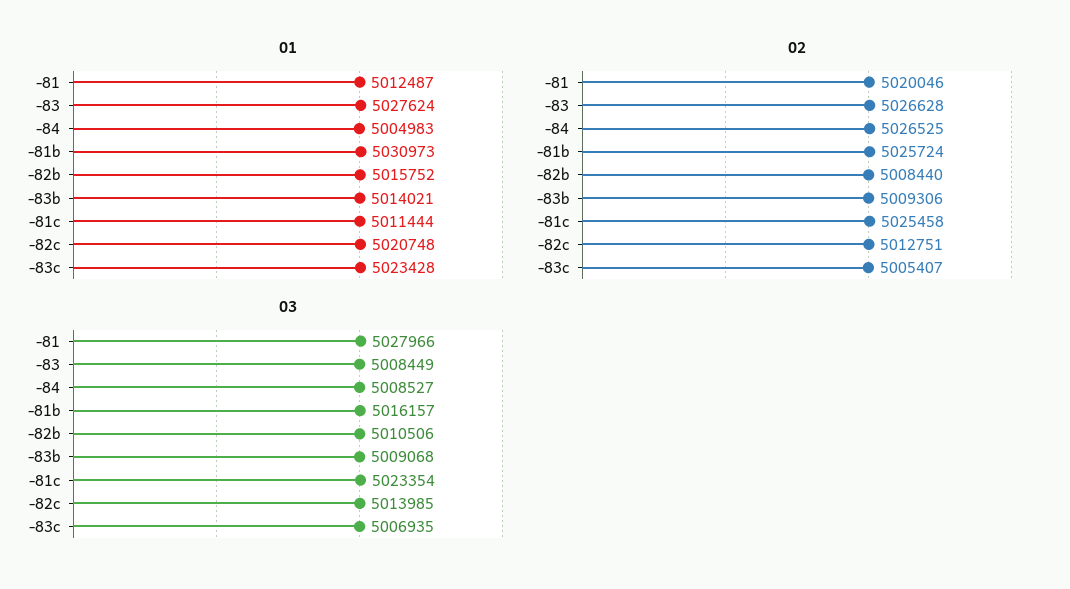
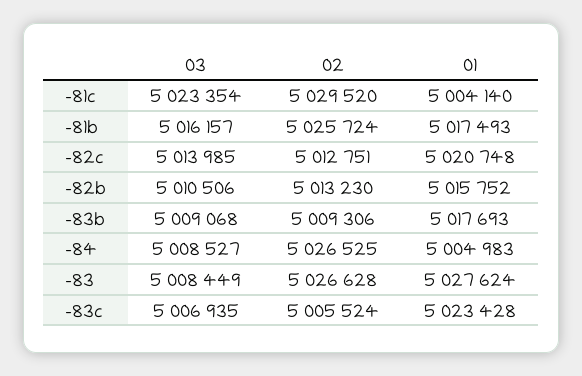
01, -81: 5012487 -> none
01, -81b: 5030973 -> 5017493
01, -83b: 5014021 -> 5017693
01, -81c: 5011444 -> 5004140
02, -81: 5020046 -> none
02, -82b: 5008440 -> 5013230
02, -81c: 5025458 -> 5029520
02, -83c: 5005407 -> 5005524
03, -81: 5027966 -> none

